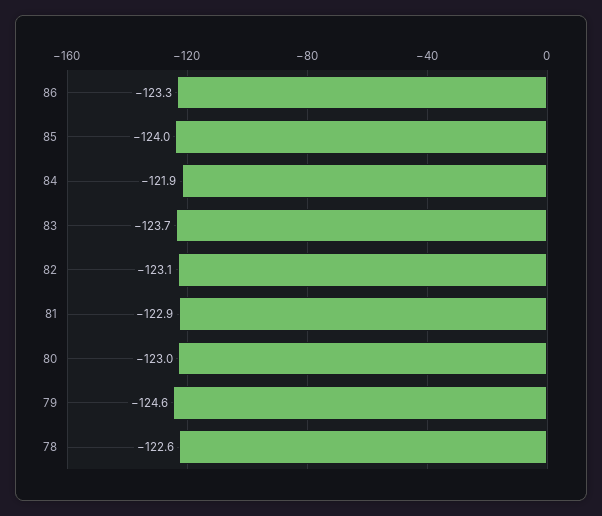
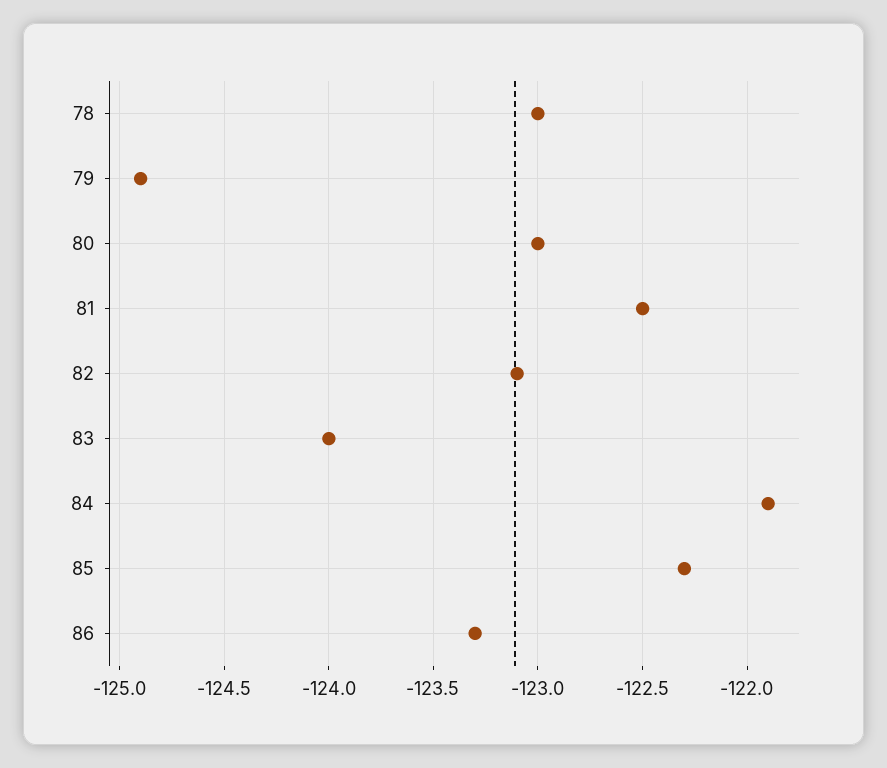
85: -124 -> -122.3
83: -123.7 -> -124
81: -122.9 -> -122.5
79: -124.6 -> -124.9
78: -122.6 -> -123

